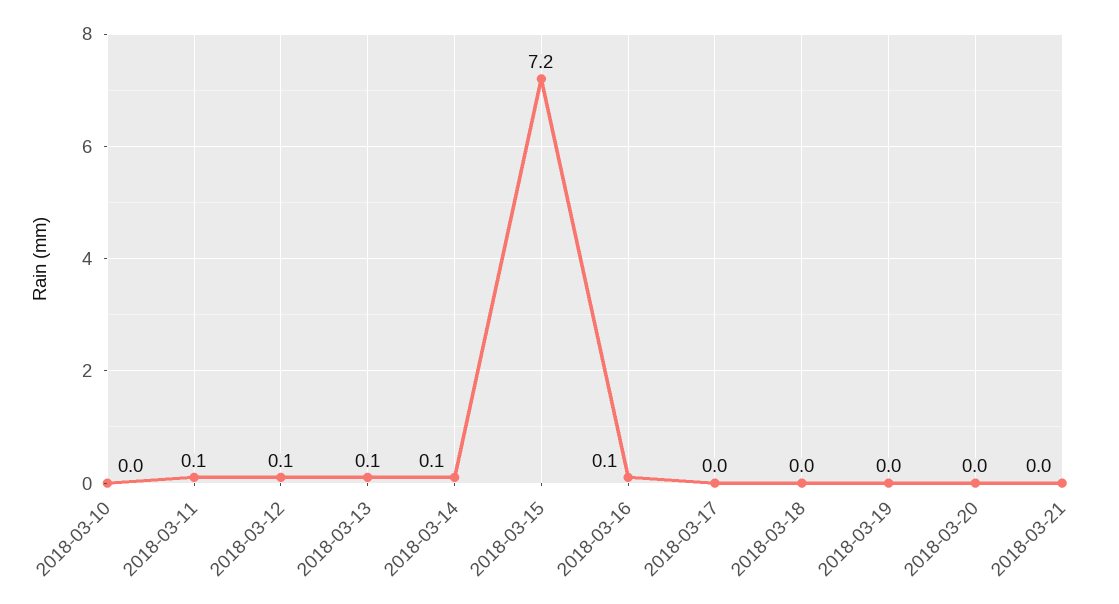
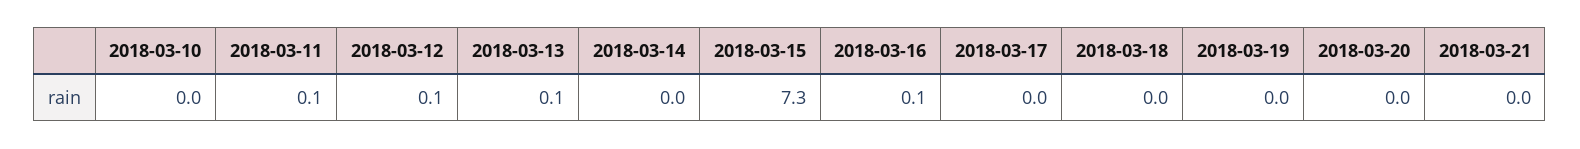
2018-03-14: 0.1 -> 0
2018-03-15: 7.2 -> 7.3

